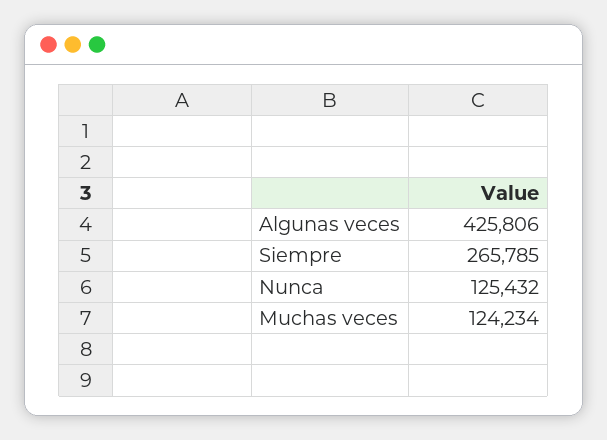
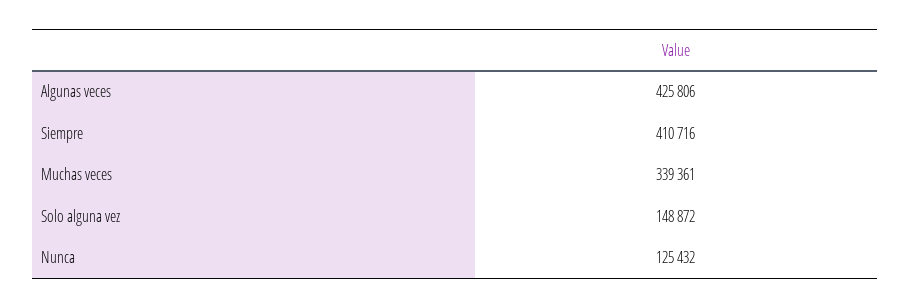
Siempre: 265785 -> 410716
Muchas veces: 124234 -> 339361
Solo alguna vez: none -> 148872

